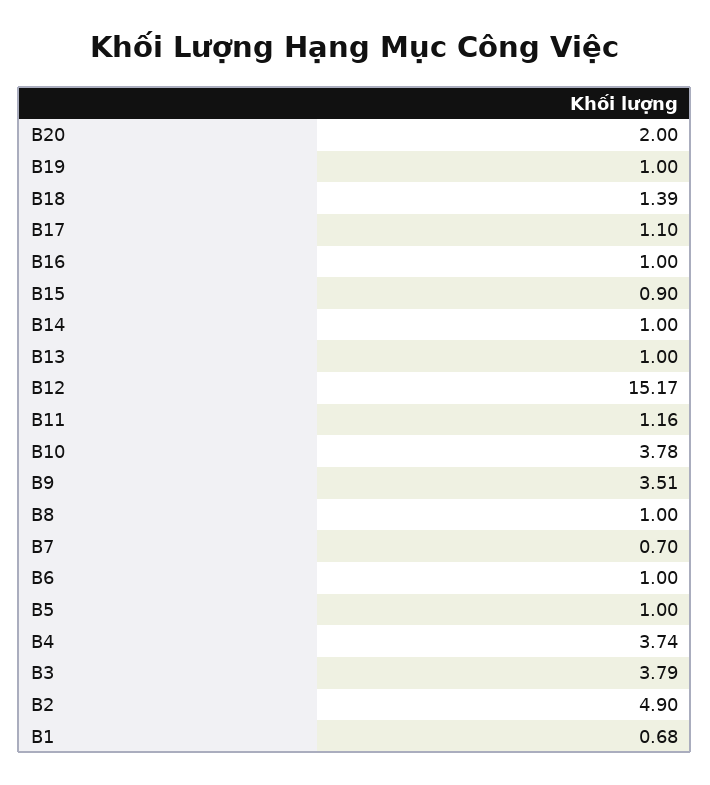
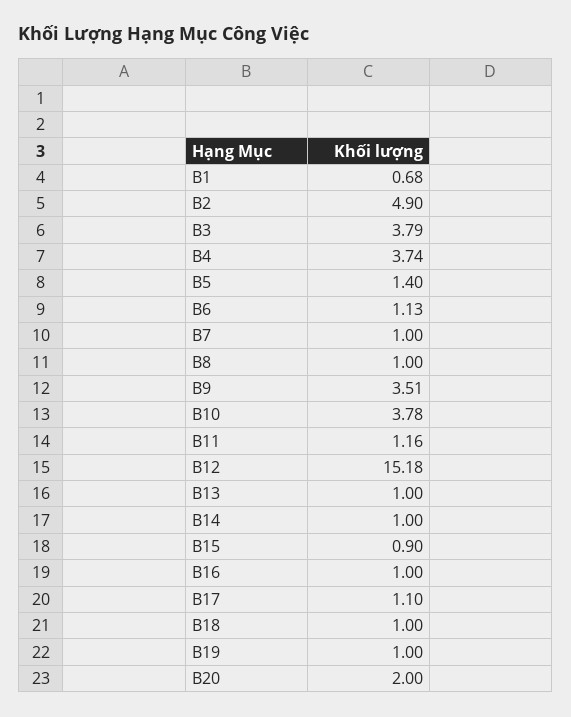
B18: 1.39 -> 1
B12: 15.17 -> 15.18
B7: 0.7 -> 1
B6: 1 -> 1.13
B5: 1 -> 1.4

